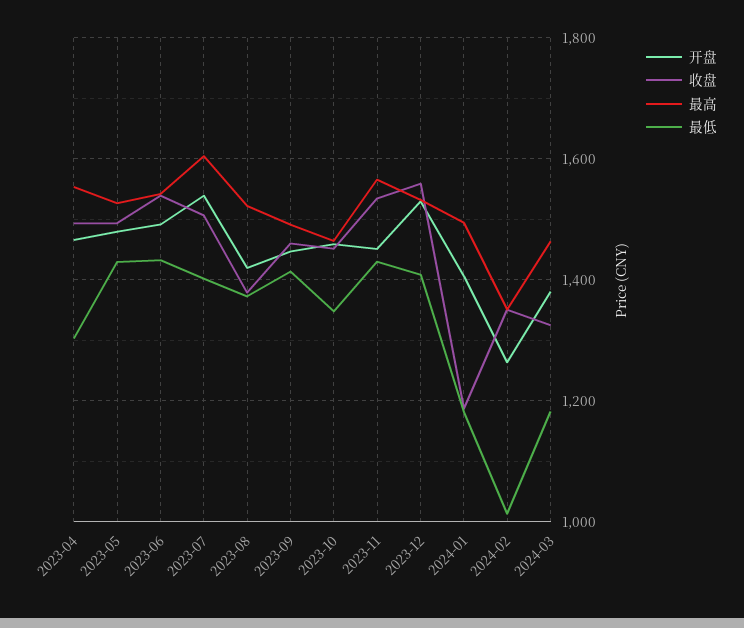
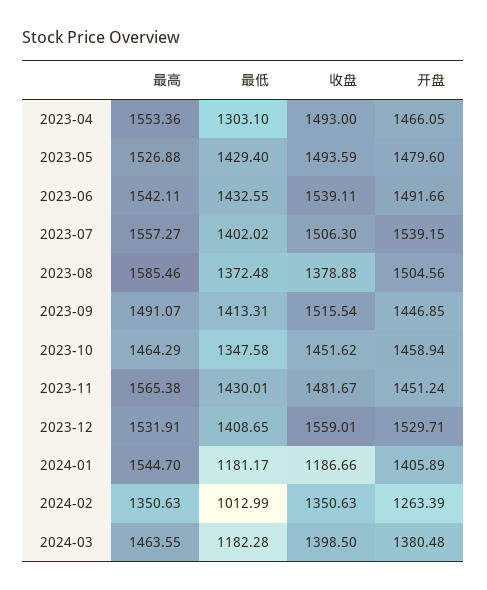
最高, 2023-07: 1600 -> 1557.27
开盘, 2023-08: 1420 -> 1504.56
最高, 2023-08: 1520 -> 1585.46
收盘, 2023-09: 1460 -> 1515.54
收盘, 2023-11: 1540 -> 1481.67
最高, 2024-01: 1500 -> 1544.7
收盘, 2024-03: 1320 -> 1398.5

